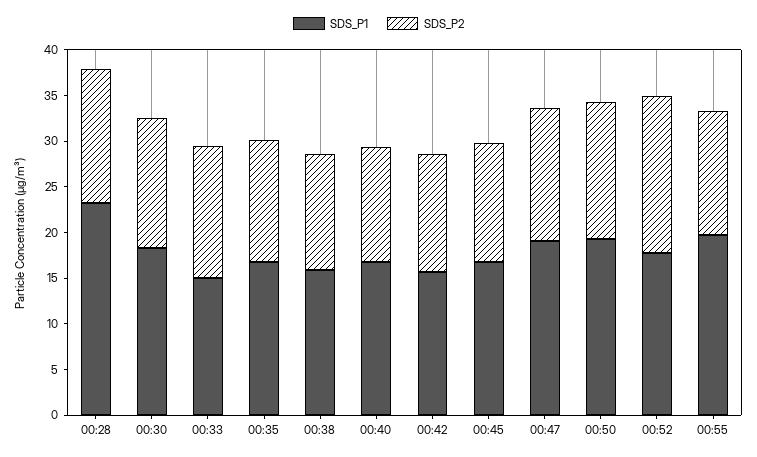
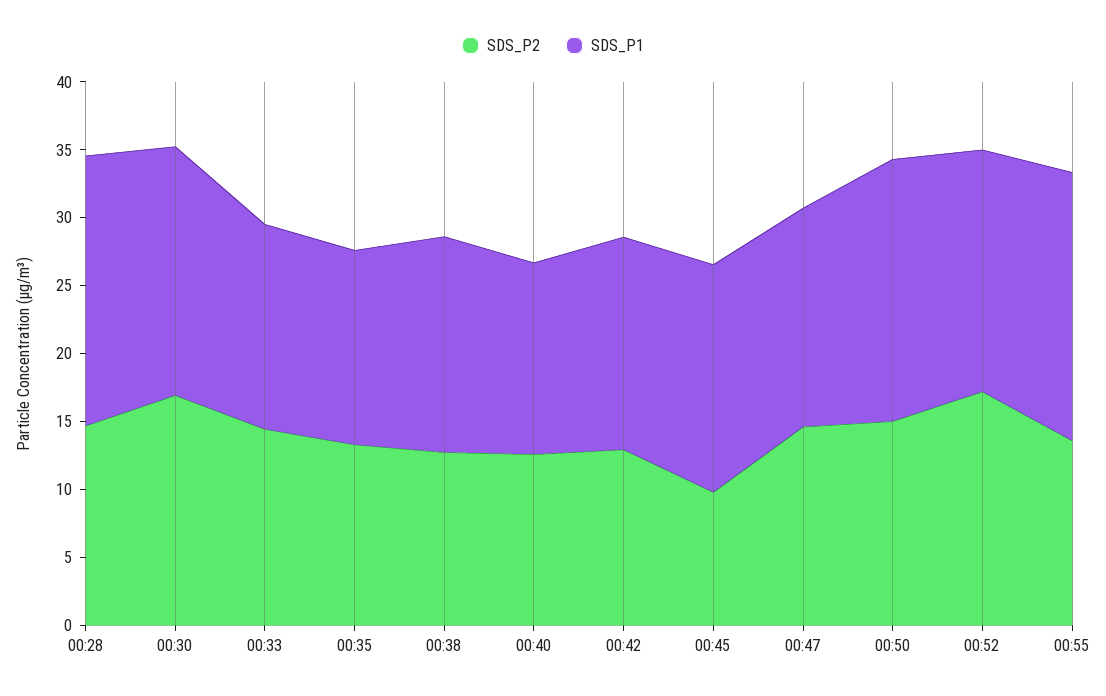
SDS_P1, 00:28: 23 -> 20
SDS_P2, 00:30: 14 -> 17
SDS_P1, 00:35: 17 -> 14
SDS_P1, 00:40: 17 -> 14
SDS_P2, 00:45: 13 -> 10
SDS_P1, 00:47: 19 -> 16

